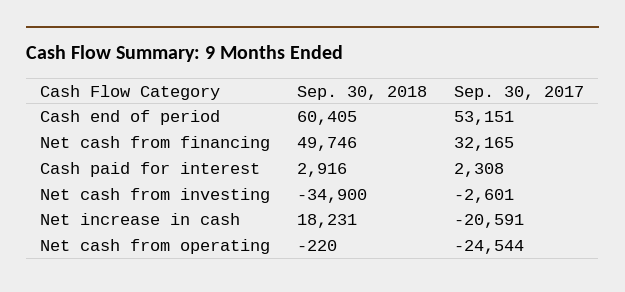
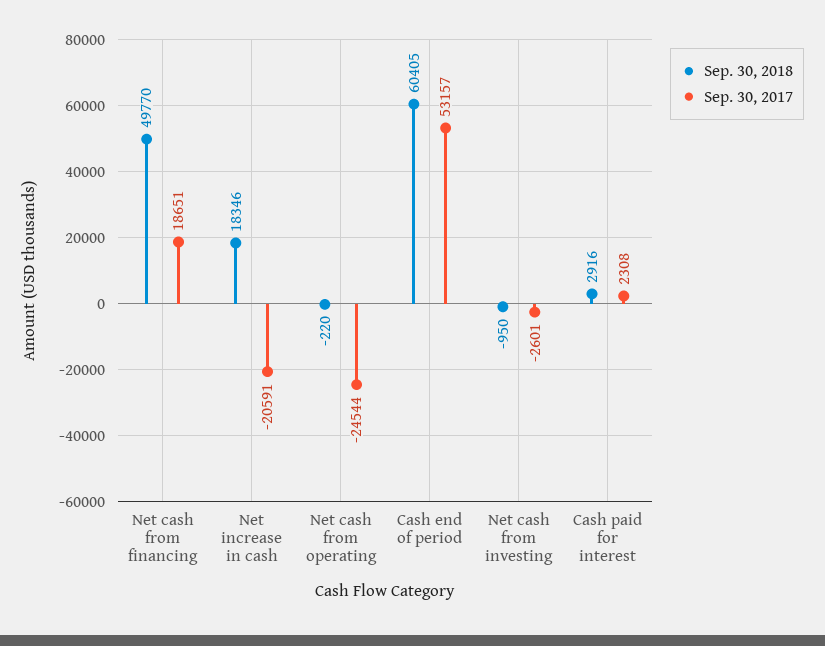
Sep. 30, 2017, Cash end of period: 53151 -> 53157
Sep. 30, 2018, Net cash from financing: 49746 -> 49770
Sep. 30, 2017, Net cash from financing: 32165 -> 18651
Sep. 30, 2018, Net cash from investing: -34900 -> -950
Sep. 30, 2018, Net increase in cash: 18231 -> 18346

